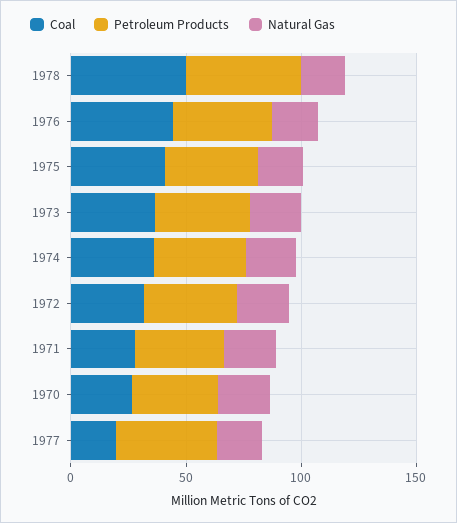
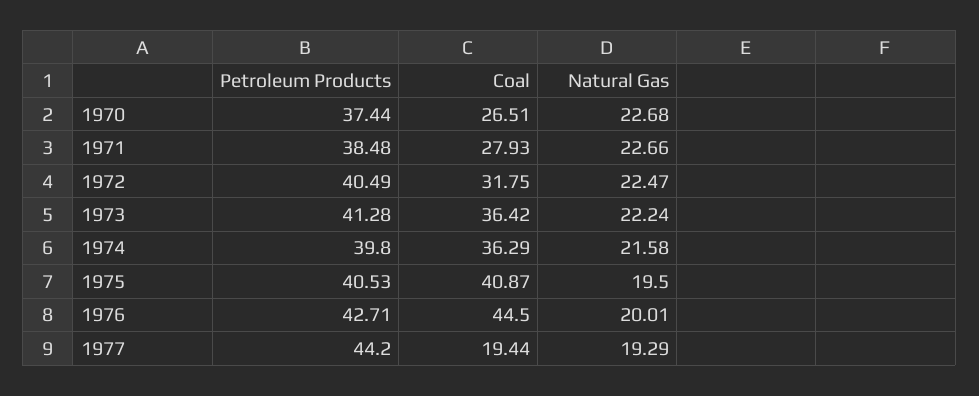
Coal, 1978: 50 -> none
Petroleum Products, 1978: 50 -> none
Natural Gas, 1978: 20 -> none

